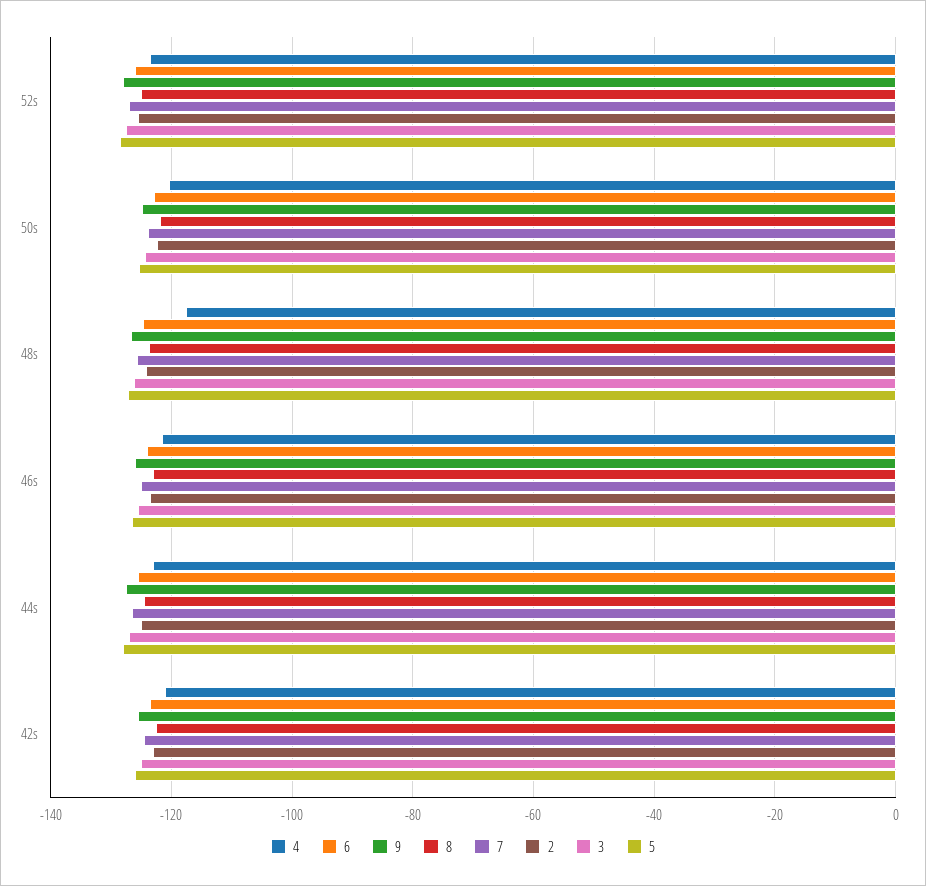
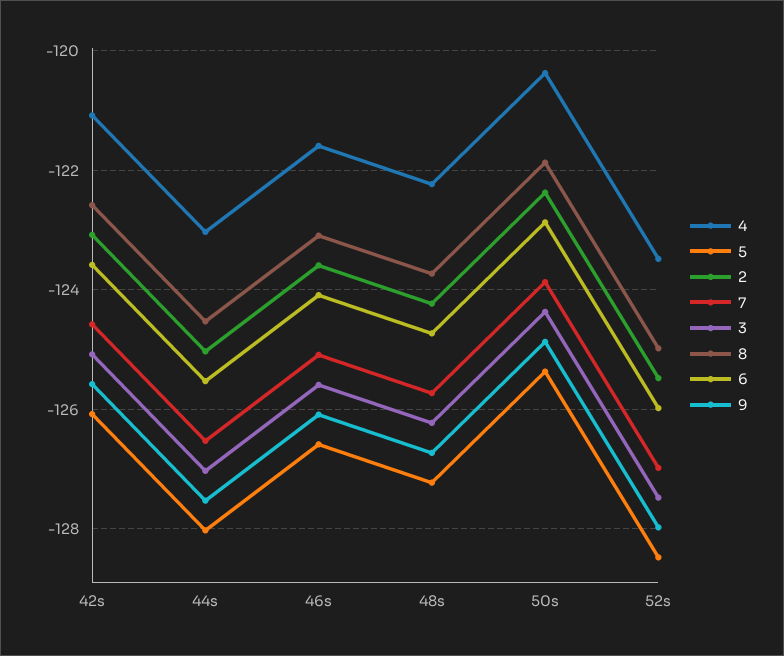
4, 48s: -118 -> -122.2

